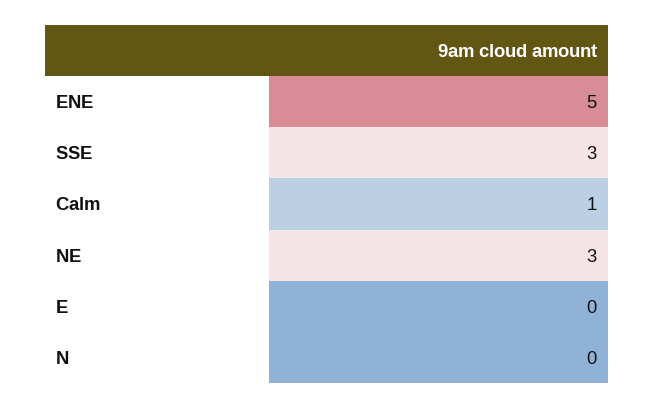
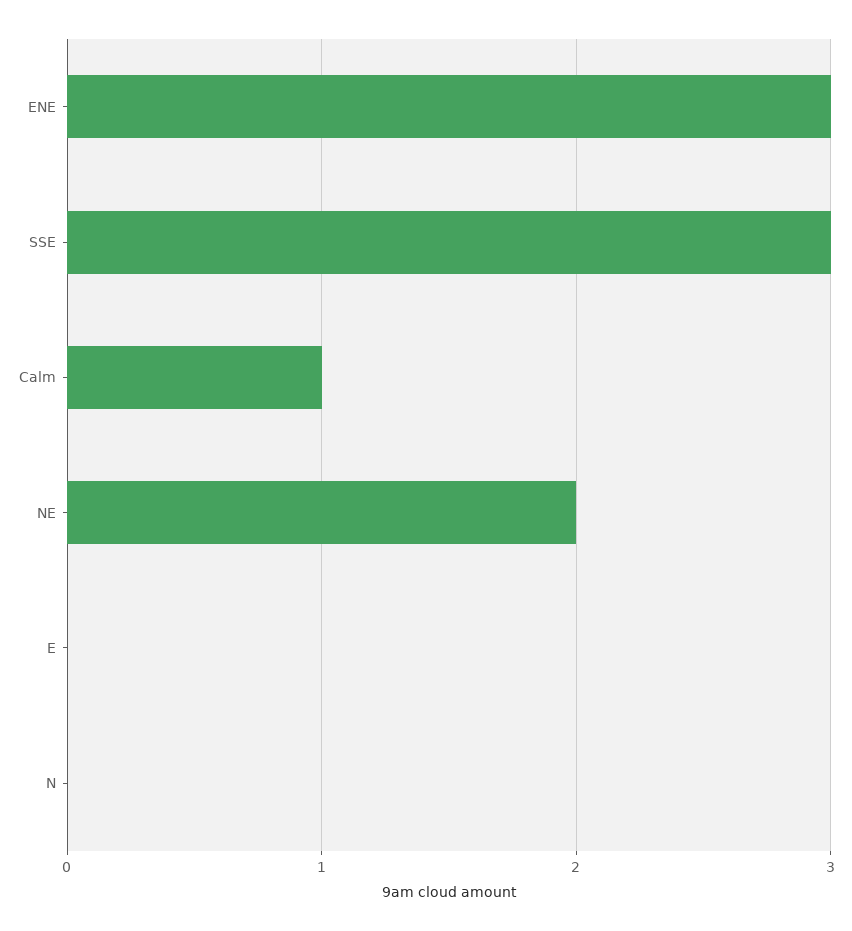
ENE: 5 -> 3
NE: 3 -> 2

